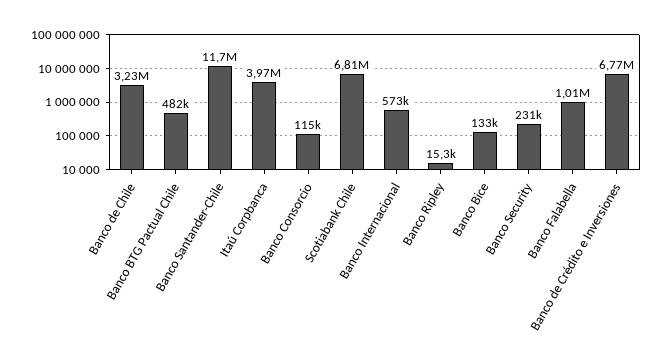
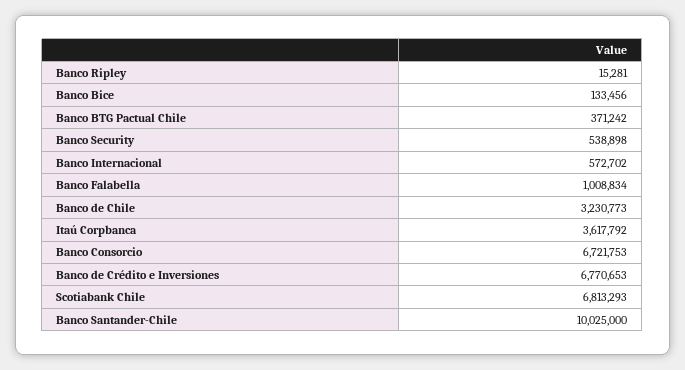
Banco BTG Pactual Chile: 482000 -> 371242
Banco Santander-Chile: 11700000 -> 10025000
Itaú Corpbanca: 3970000 -> 3617792
Banco Consorcio: 115000 -> 6721753
Banco Security: 231000 -> 538898

